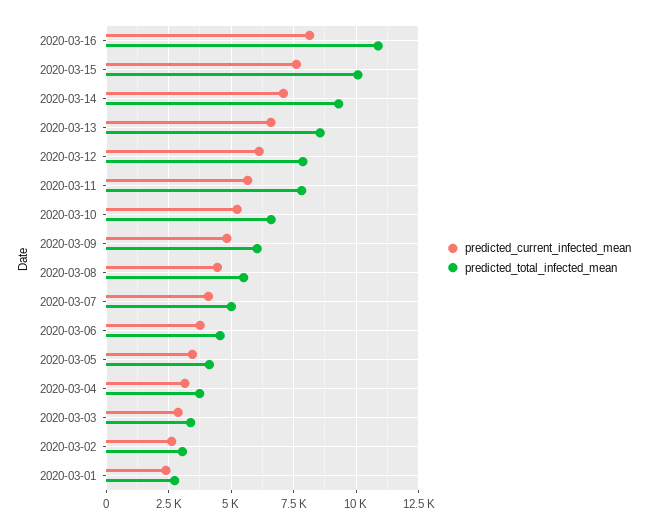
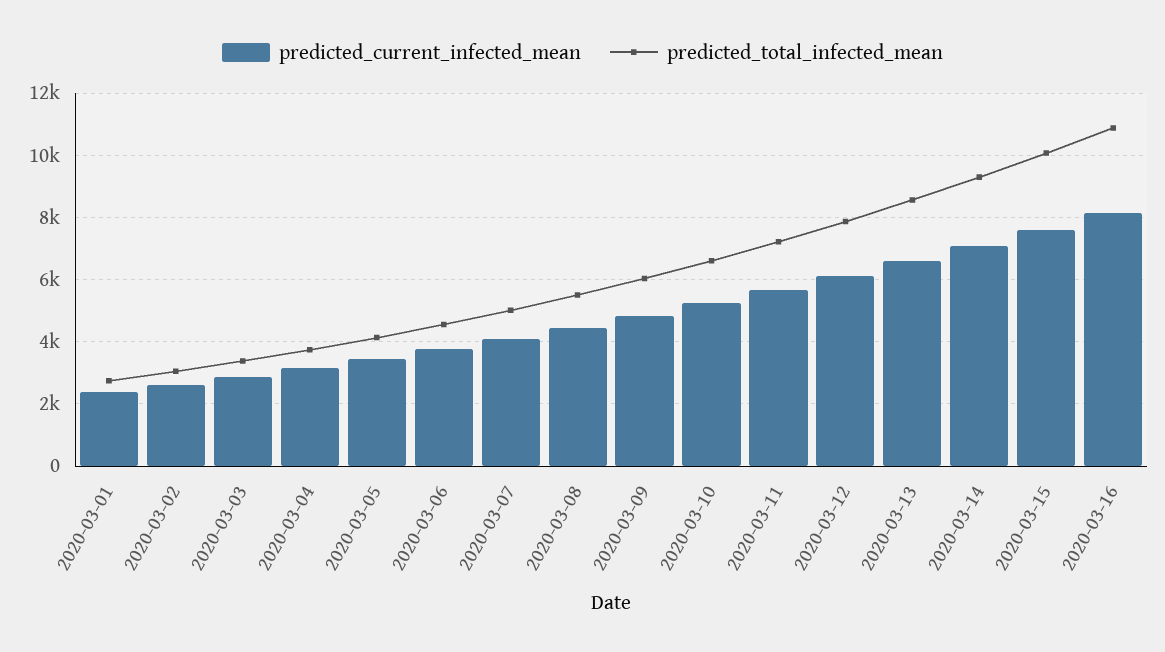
predicted_total_infected_mean, 2020-03-11: 7750 -> 7200

